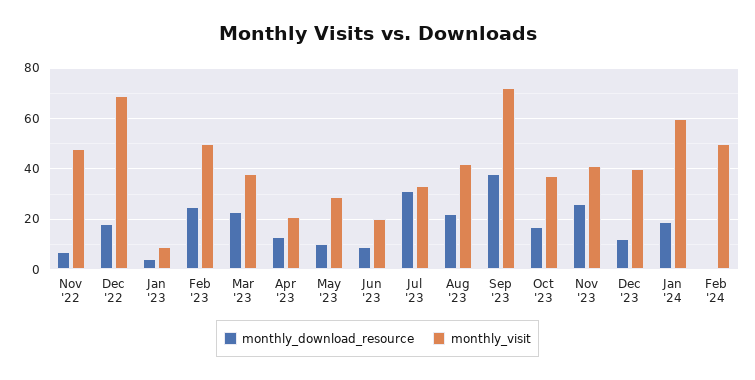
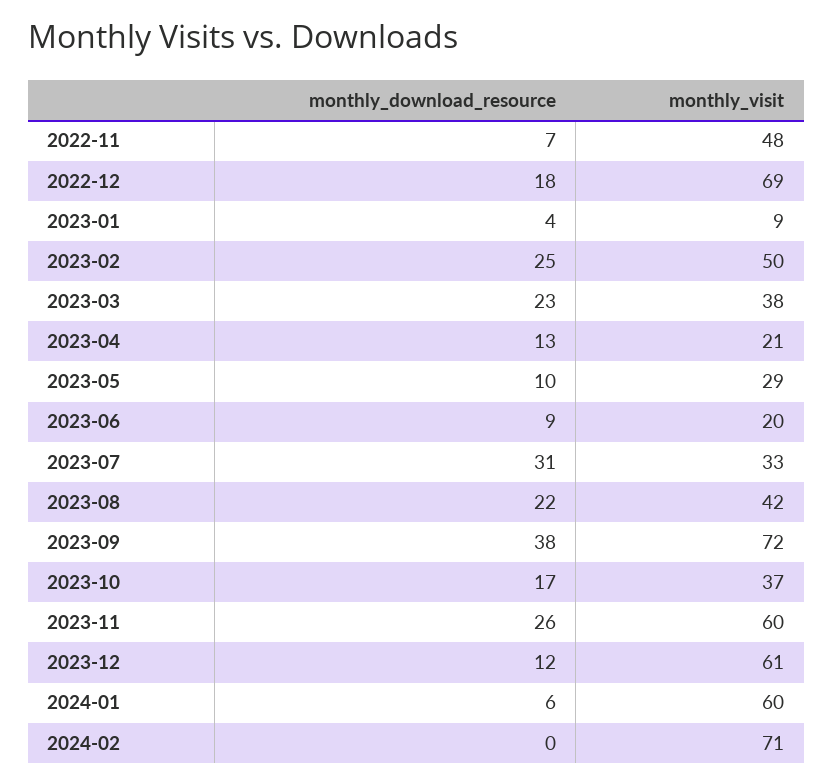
monthly_visit, Nov '23: 40 -> 60
monthly_visit, Dec '23: 40 -> 61
monthly_download_resource, Jan '24: 20 -> 6
monthly_visit, Feb '24: 50 -> 71

